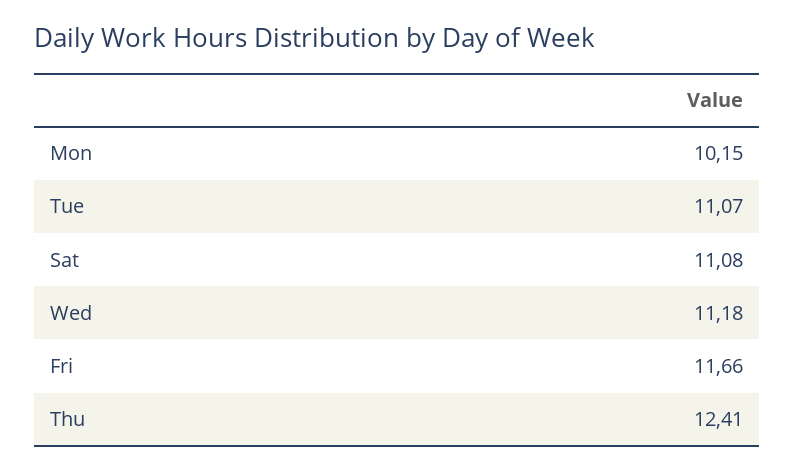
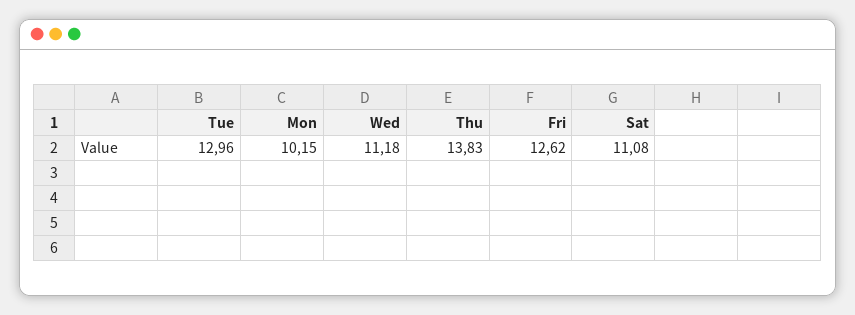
Tue: 11.07 -> 12.96
Fri: 11.66 -> 12.62
Thu: 12.41 -> 13.83

